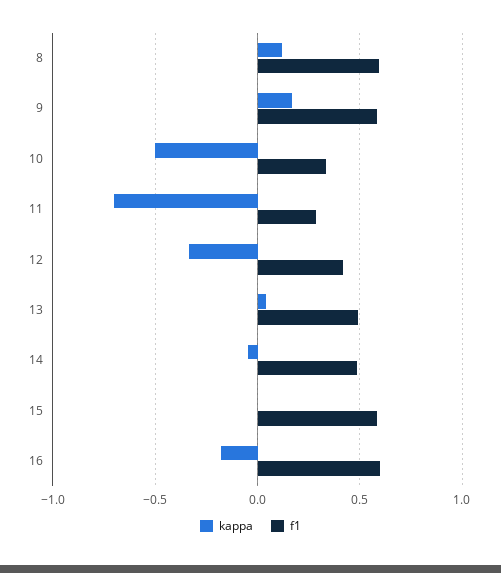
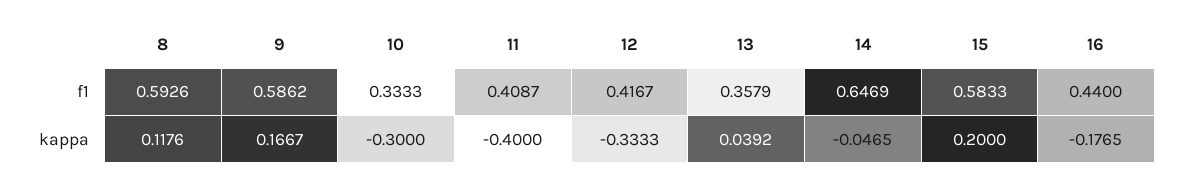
kappa, 10: -0.5 -> -0.3
kappa, 11: -0.7 -> -0.4
f1, 11: 0.3 -> 0.4087
f1, 13: 0.5 -> 0.3579
f1, 14: 0.5 -> 0.6469
kappa, 15: 0 -> 0.2
f1, 16: 0.6 -> 0.44

